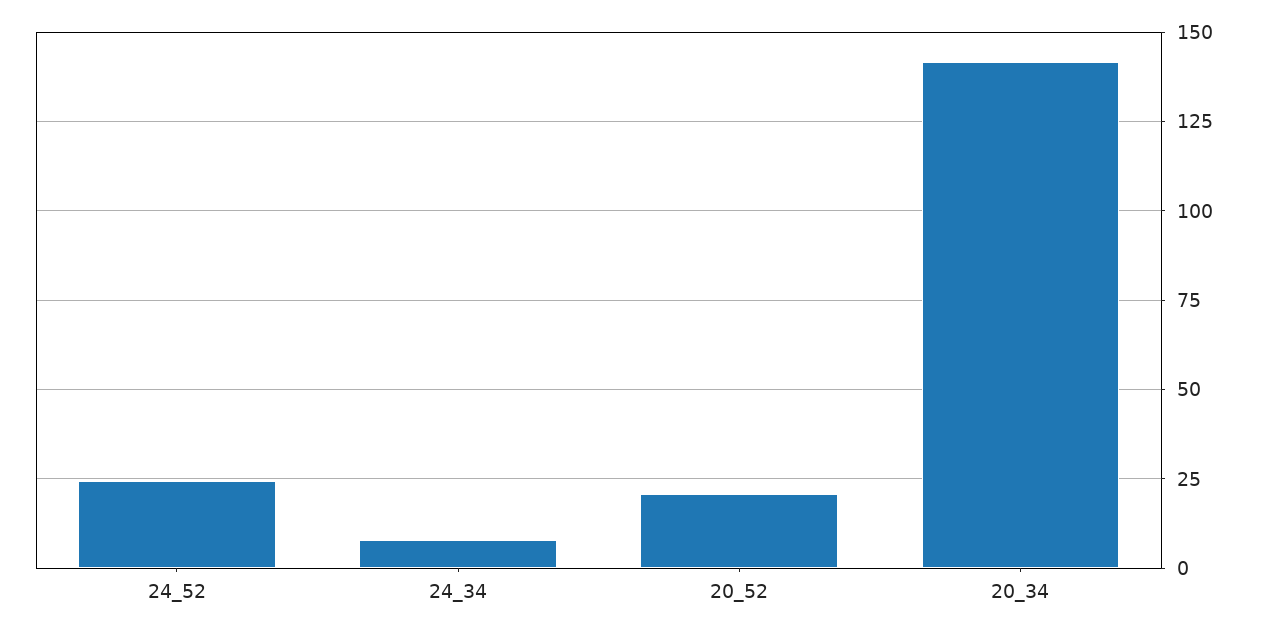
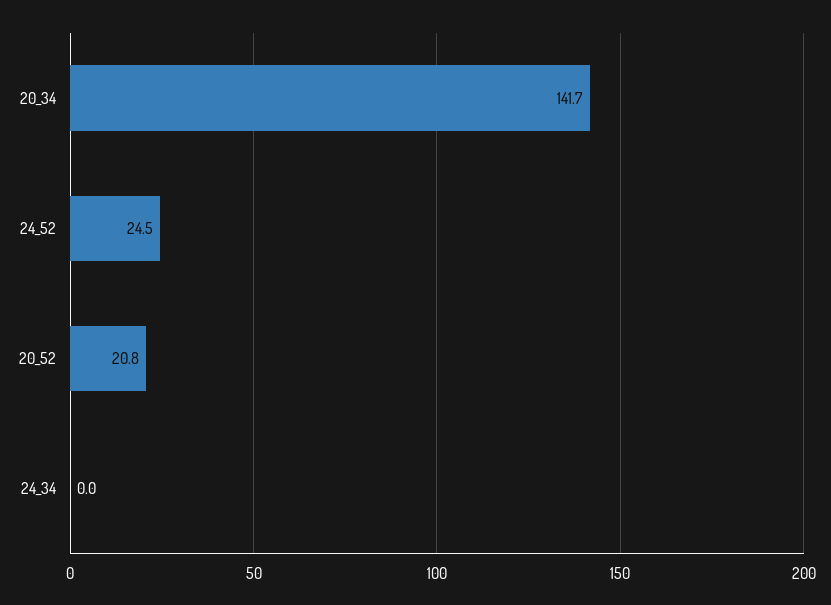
24_34: 7.5 -> 0

